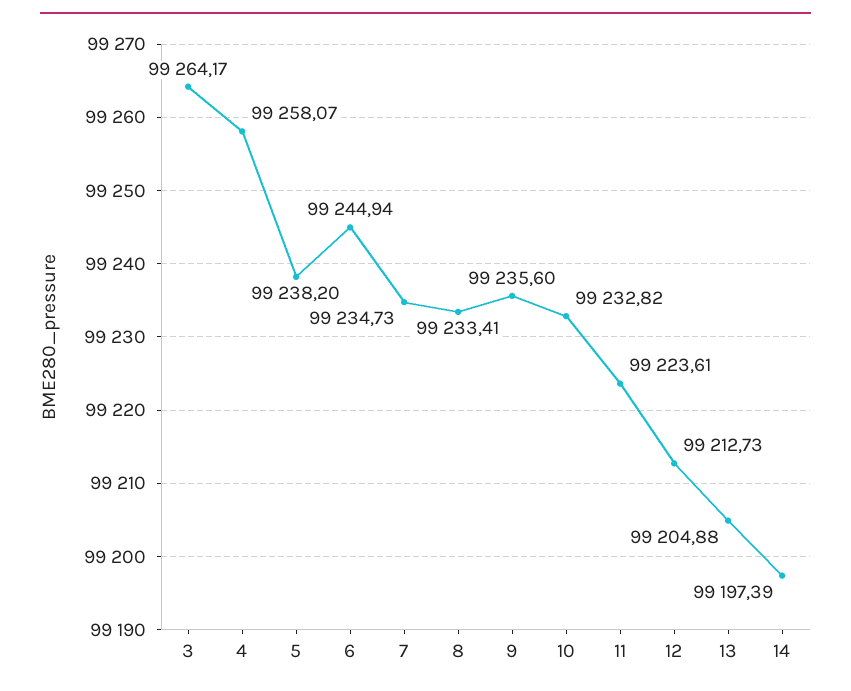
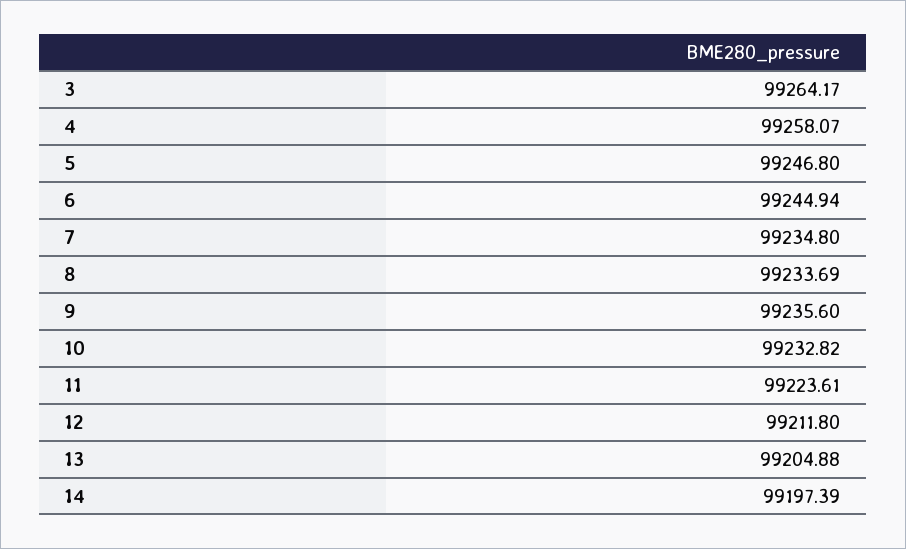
5: 99238.2 -> 99246.8
7: 99234.73 -> 99234.8
8: 99233.41 -> 99233.69
12: 99212.73 -> 99211.8

